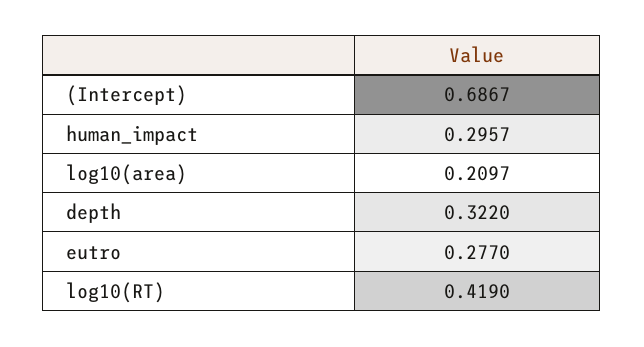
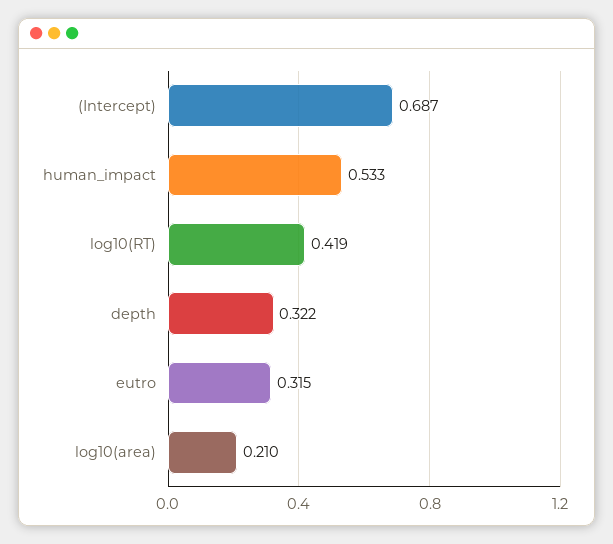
human_impact: 0.2957 -> 0.533
eutro: 0.277 -> 0.315

